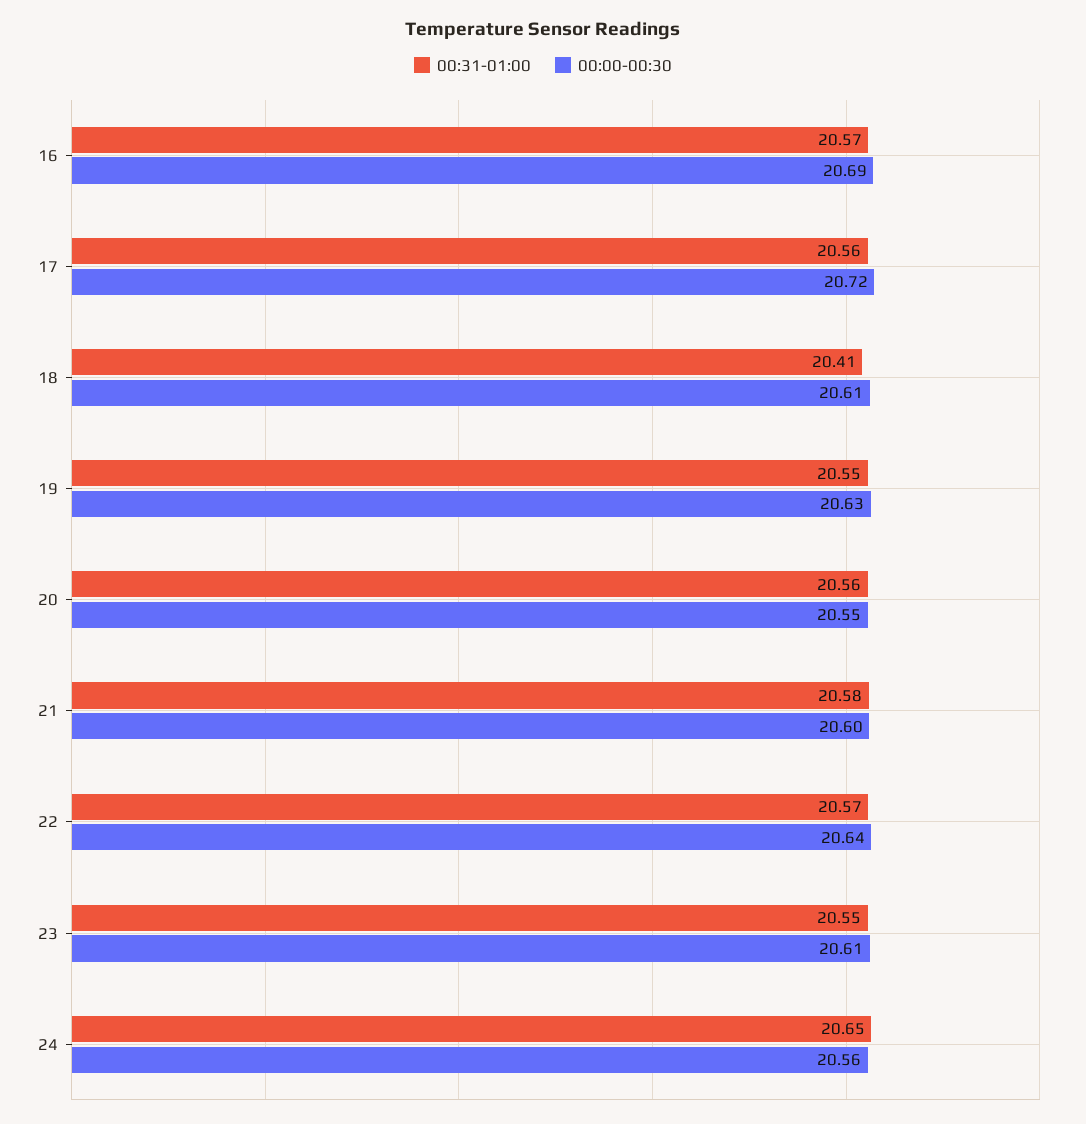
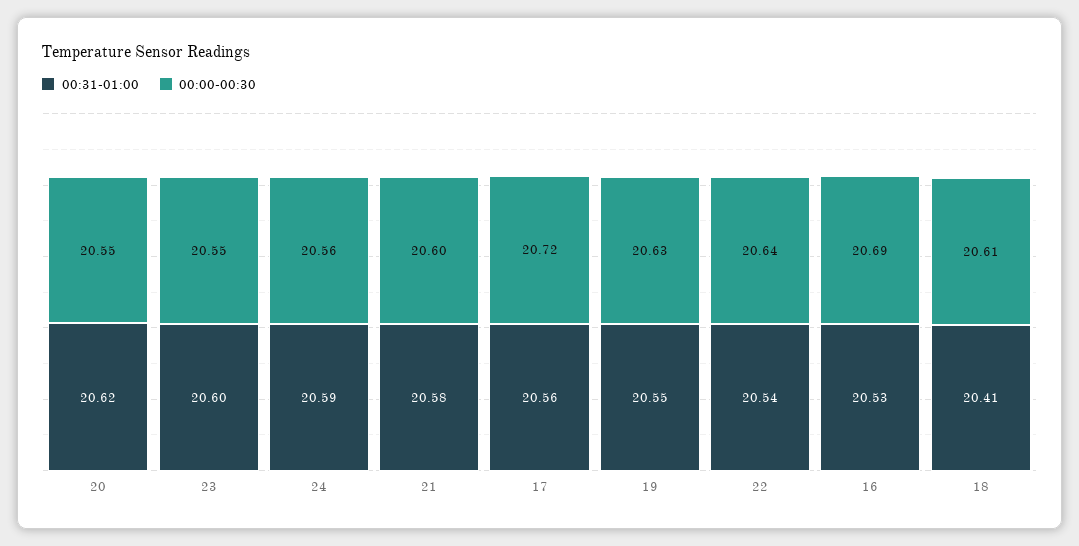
00:31-01:00, 16: 20.57 -> 20.53
00:31-01:00, 20: 20.56 -> 20.62
00:31-01:00, 22: 20.57 -> 20.54
00:31-01:00, 23: 20.55 -> 20.6
00:00-00:30, 23: 20.61 -> 20.55
00:31-01:00, 24: 20.65 -> 20.59

